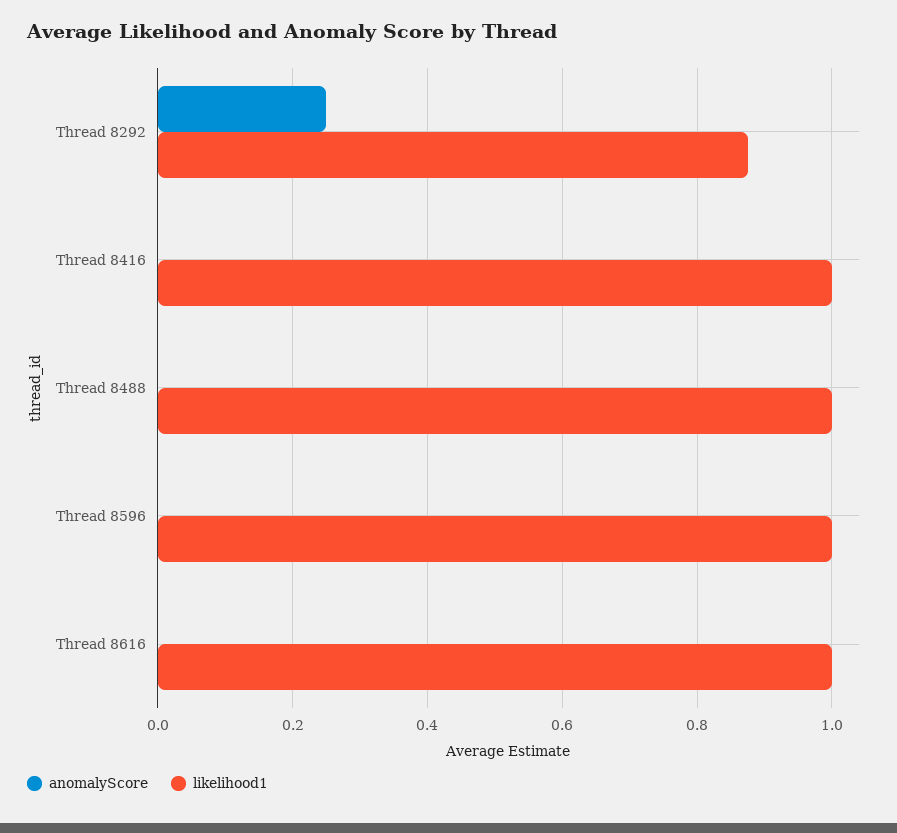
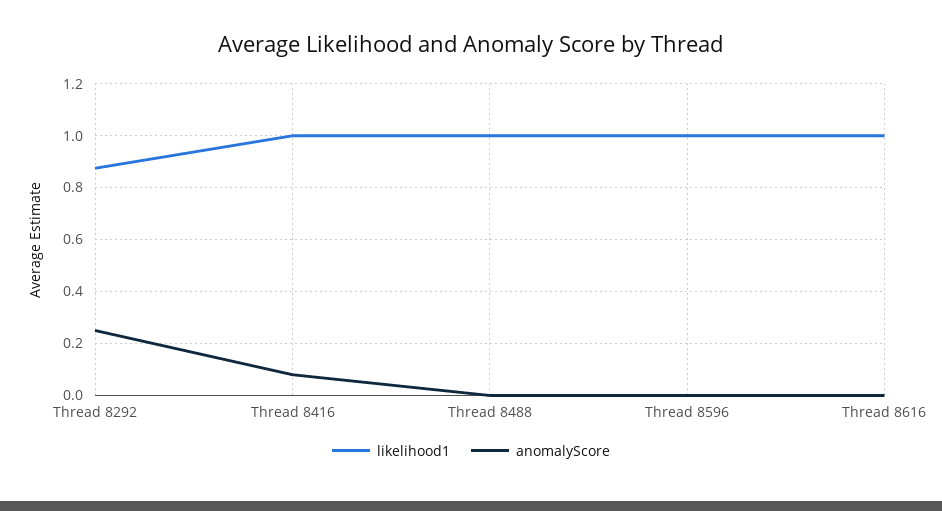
anomalyScore, Thread 8416: 0 -> 0.075

